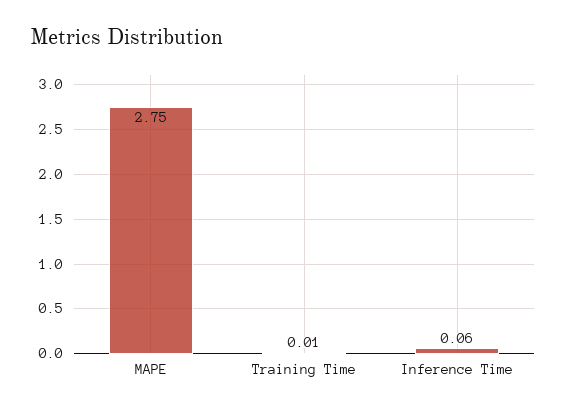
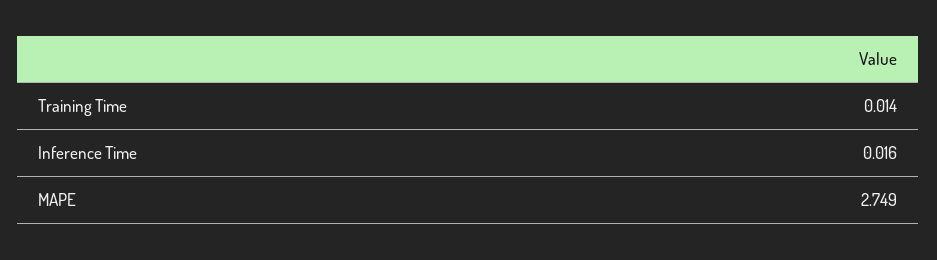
Inference Time: 0.06 -> 0.016

